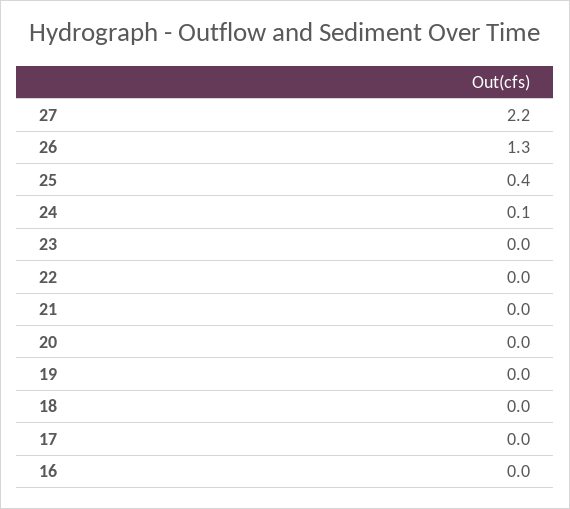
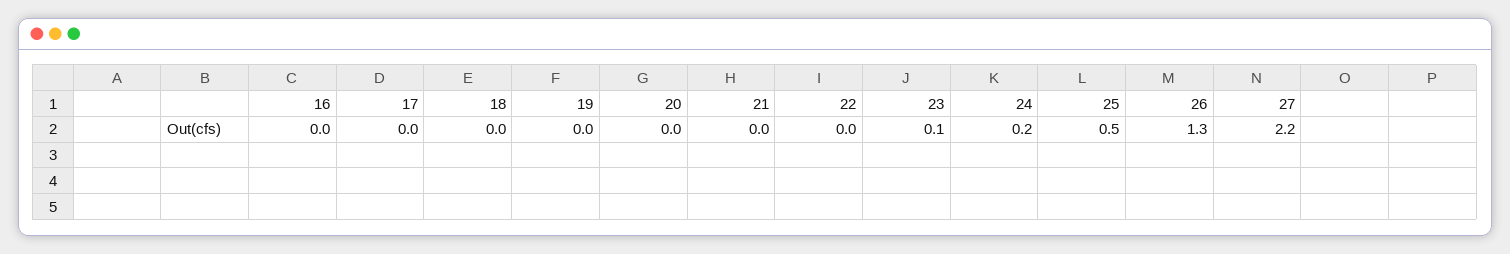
25: 0.4 -> 0.5
24: 0.1 -> 0.2
23: 0 -> 0.1

